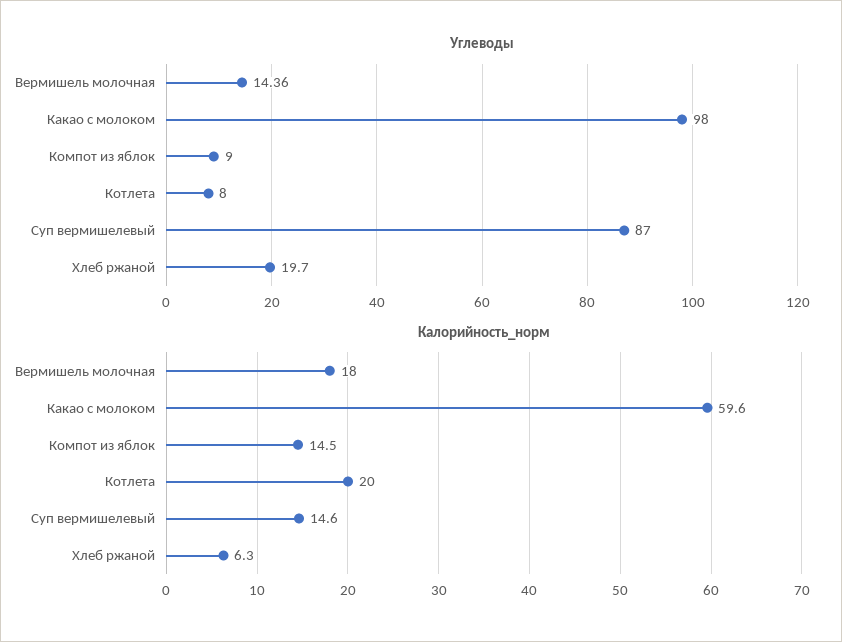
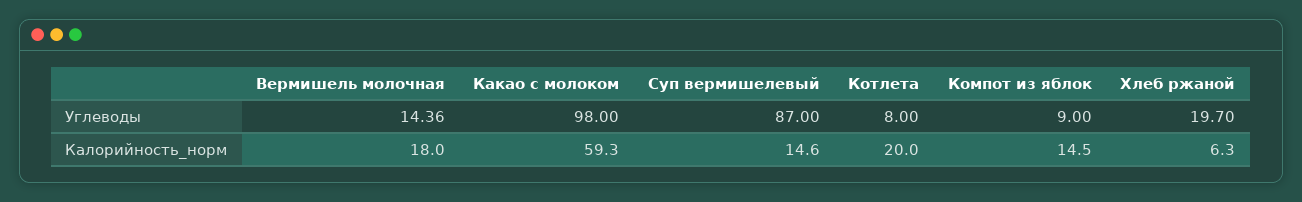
Калорийность_норм, Какао с молоком: 59.6 -> 59.3

